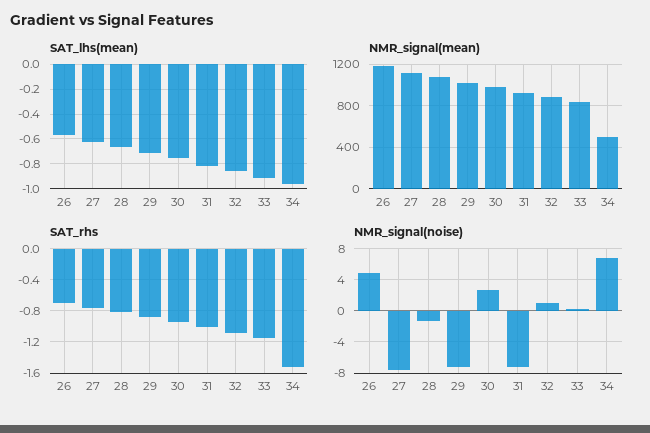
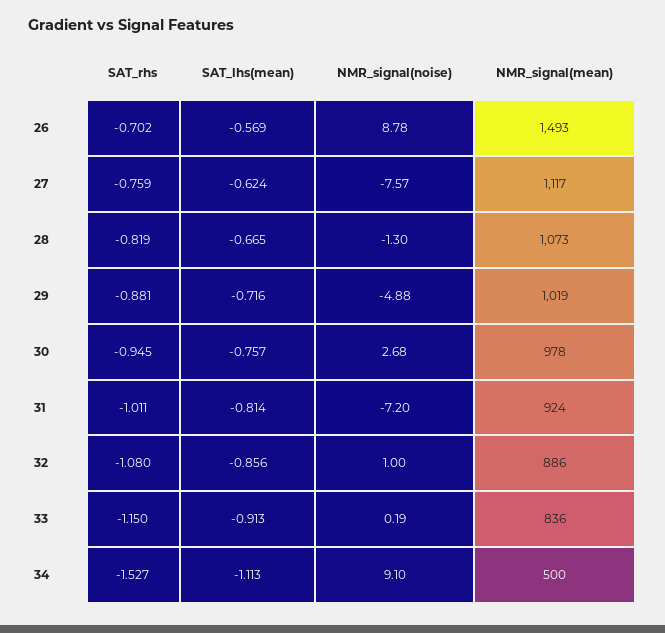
SAT_lhs(mean), 34: -0.95 -> -1.113
NMR_signal(mean), 26: 1200 -> 1493
NMR_signal(noise), 26: 5 -> 8.78
NMR_signal(noise), 29: -7 -> -4.88
NMR_signal(noise), 34: 7 -> 9.1

